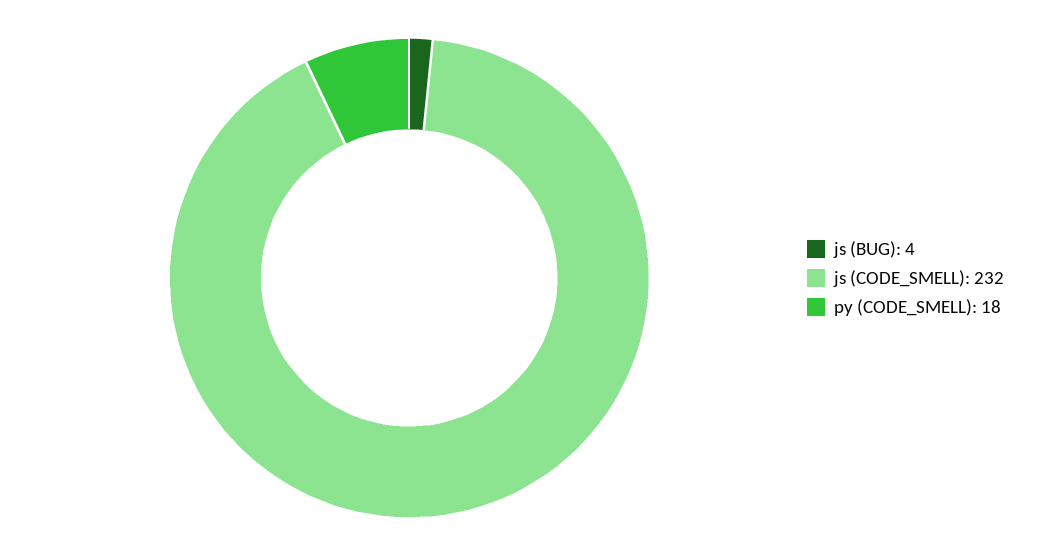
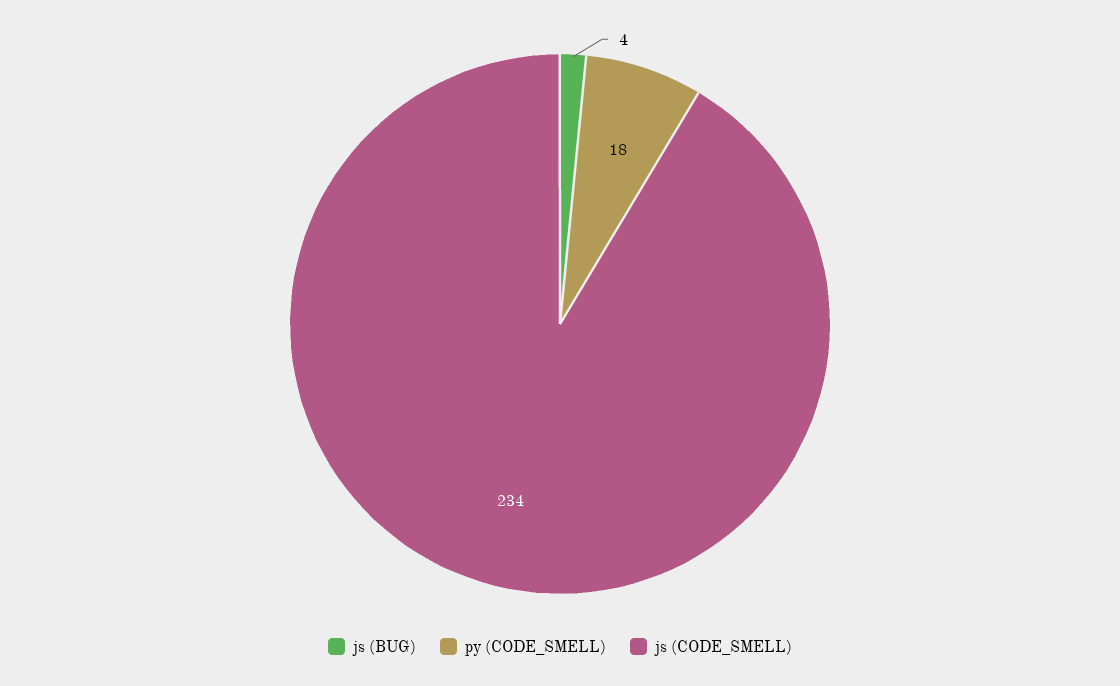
js (CODE_SMELL): 232 -> 234

